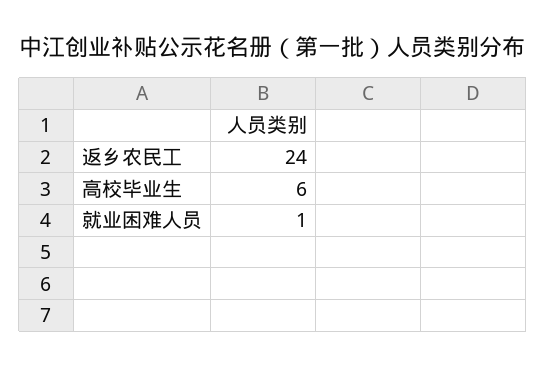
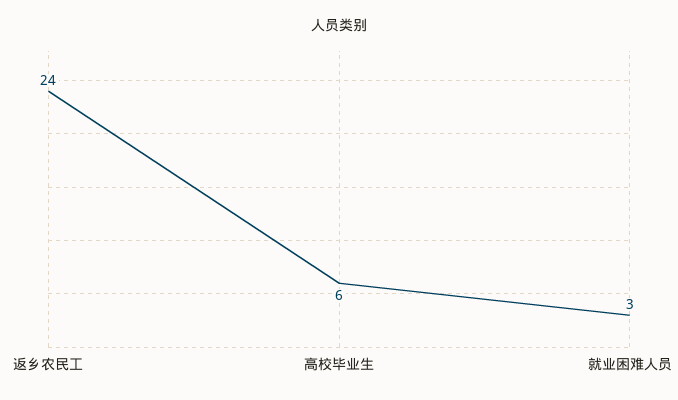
就业困难人员: 1 -> 3

